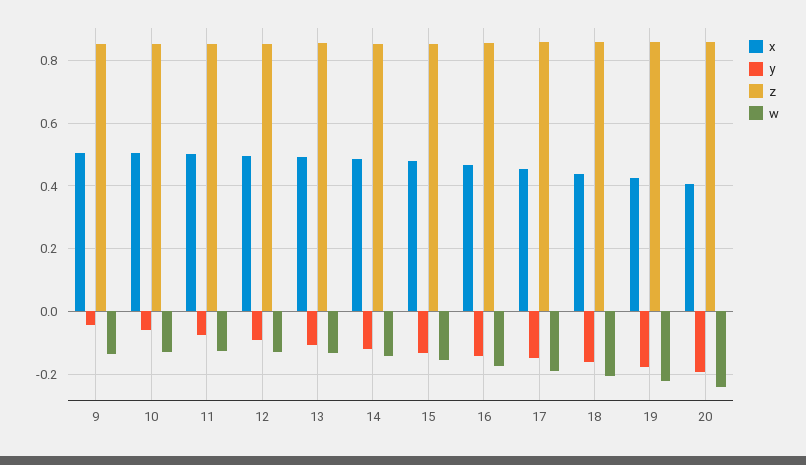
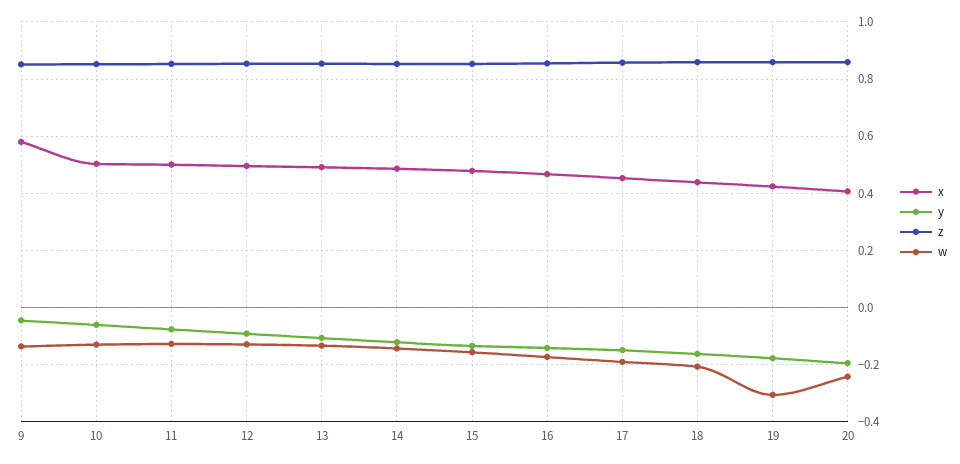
x, 9: 0.5 -> 0.575
w, 19: -0.22 -> -0.3

